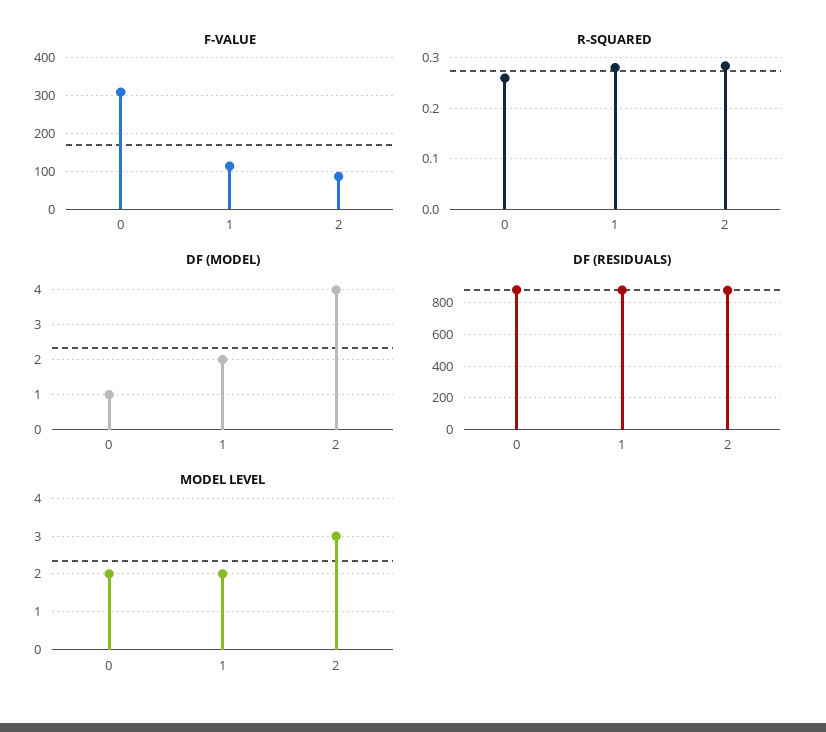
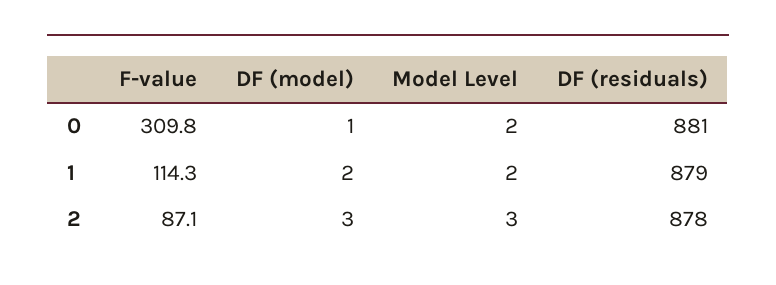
R-SQUARED, 0: 0.26 -> none
R-SQUARED, 1: 0.28 -> none
R-SQUARED, 2: 0.28 -> none
DF (MODEL), 2: 4 -> 3

